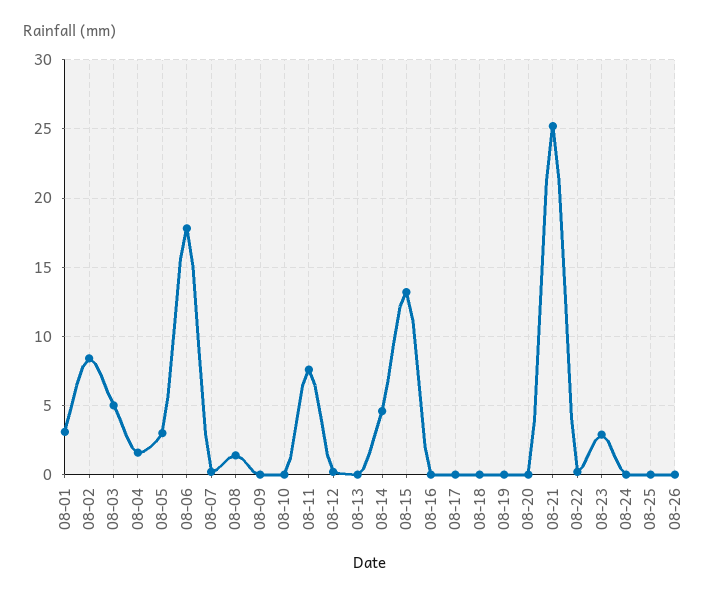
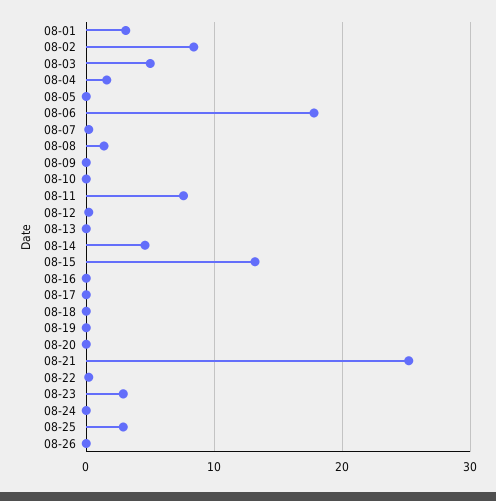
08-05: 3 -> 0
08-25: 0 -> 3

